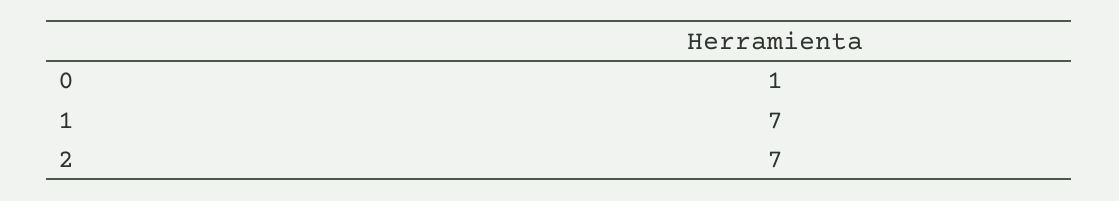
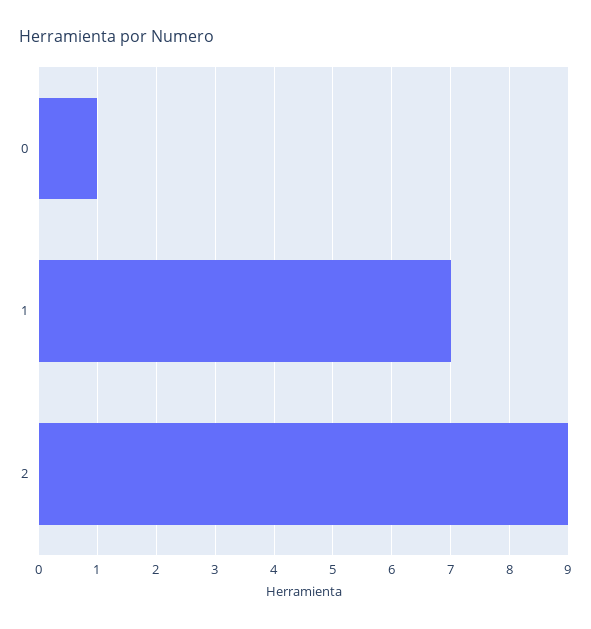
2: 7 -> 9

